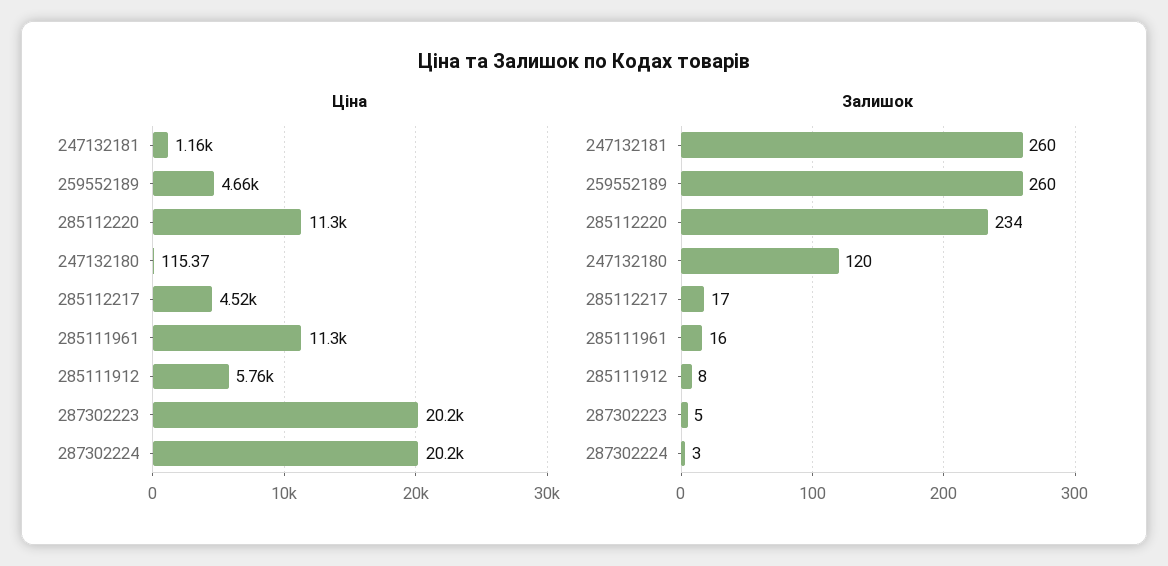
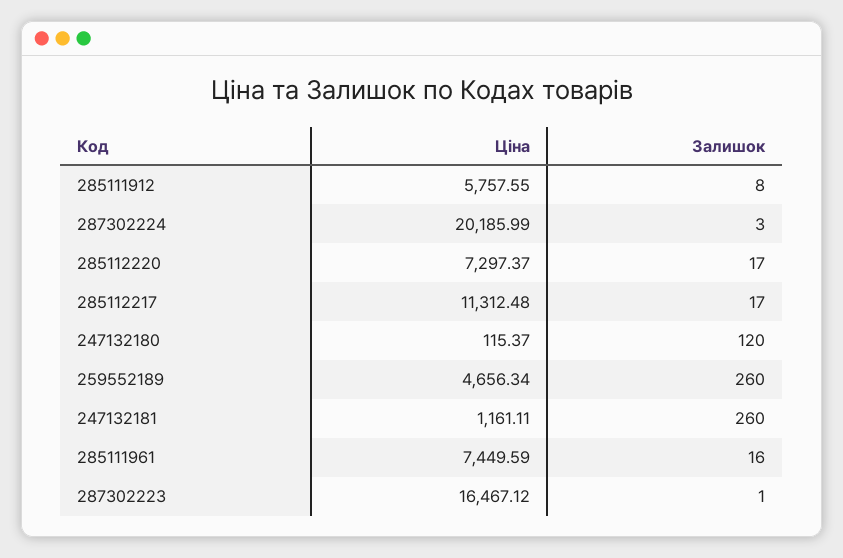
Ціна, 285112220: 11300 -> 7297.37
Ціна, 285112217: 4520 -> 11312.48
Ціна, 285111961: 11300 -> 7449.59
Ціна, 287302223: 20200 -> 16467.12
Залишок, 285112220: 234 -> 17
Залишок, 287302223: 5 -> 1

